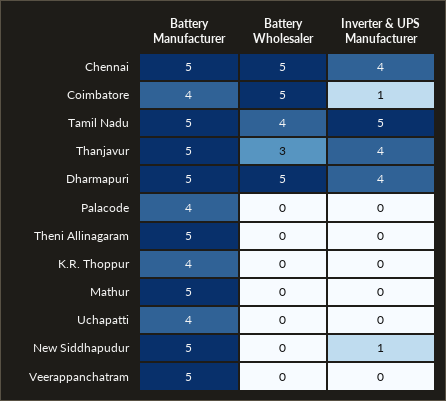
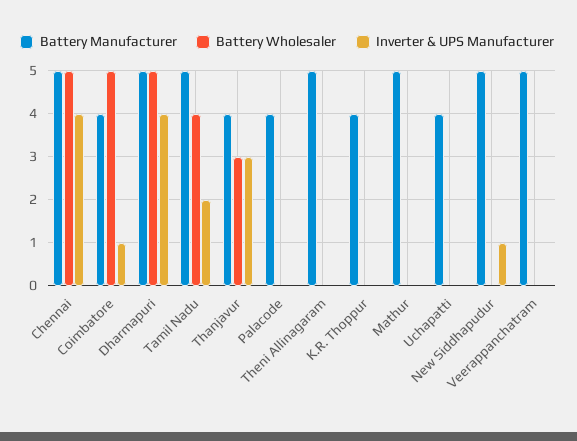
Inverter & UPS Manufacturer, Tamil Nadu: 5 -> 2
Battery Manufacturer, Thanjavur: 5 -> 4
Inverter & UPS Manufacturer, Thanjavur: 4 -> 3

